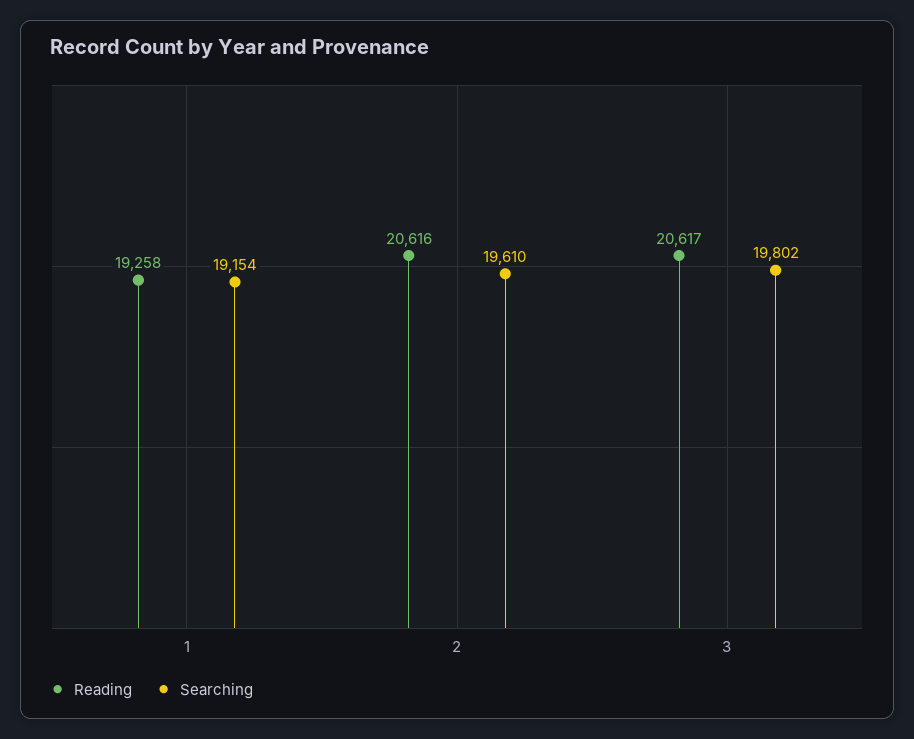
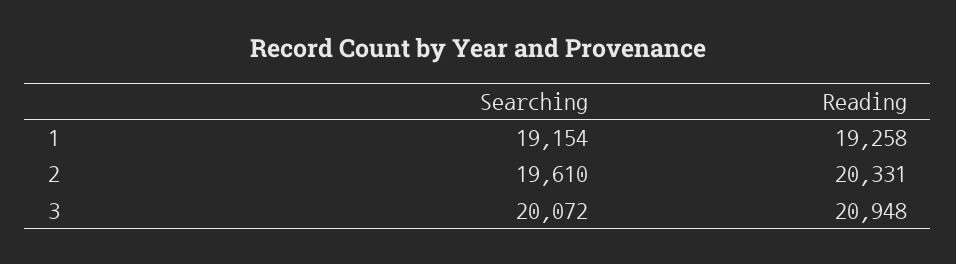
Reading, 2: 20616 -> 20331
Reading, 3: 20617 -> 20948
Searching, 3: 19802 -> 20072

